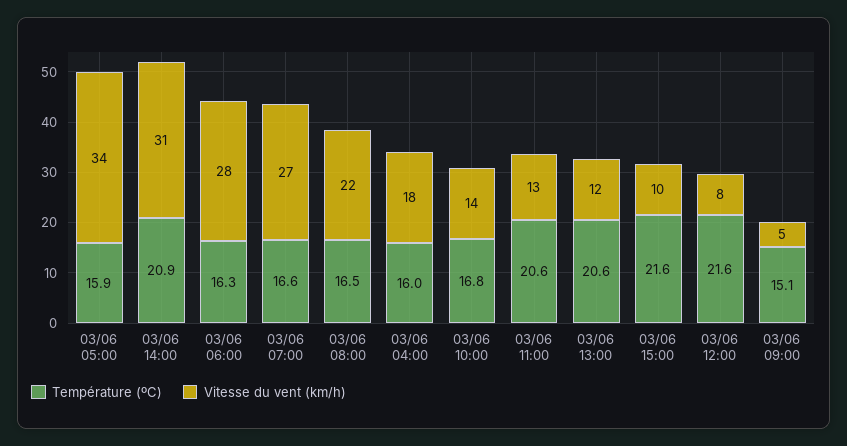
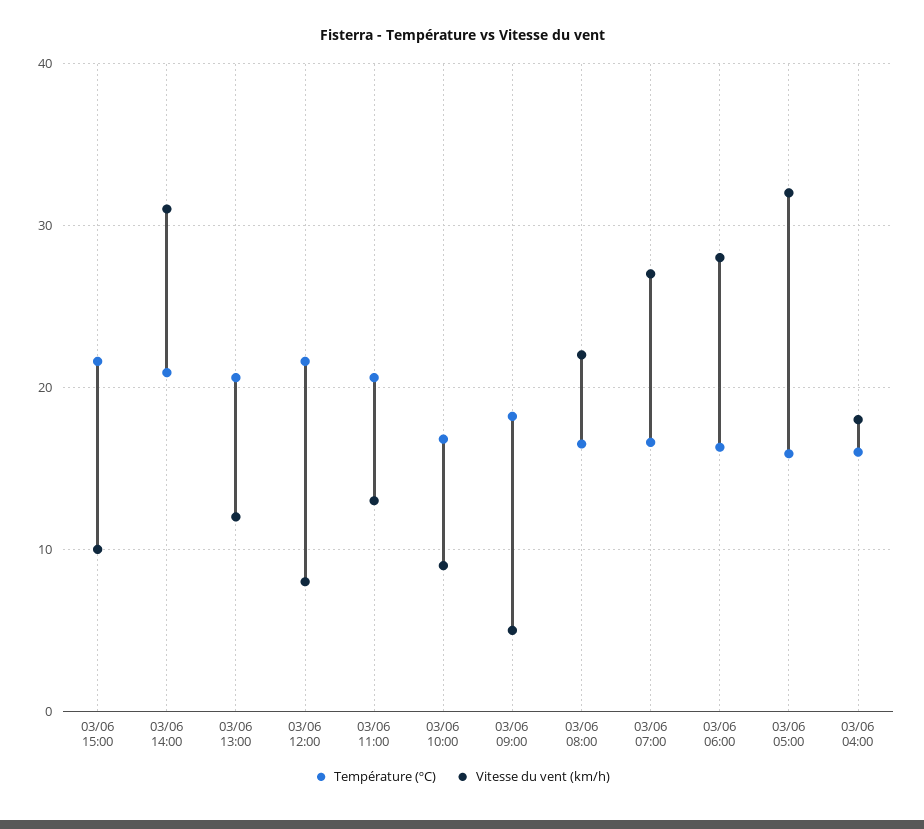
Vitesse du vent (km/h), 03/06 05:00: 34 -> 32
Vitesse du vent (km/h), 03/06 10:00: 14 -> 9
Température (ºC), 03/06 09:00: 15.1 -> 18

